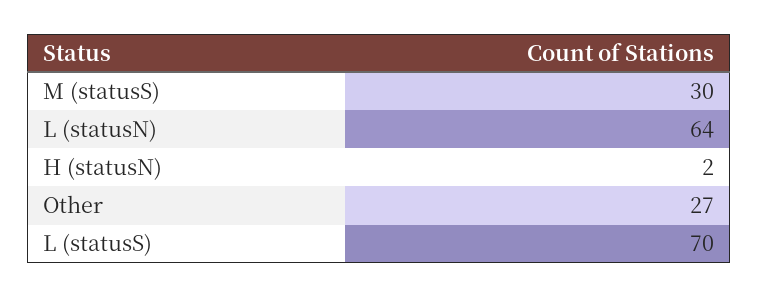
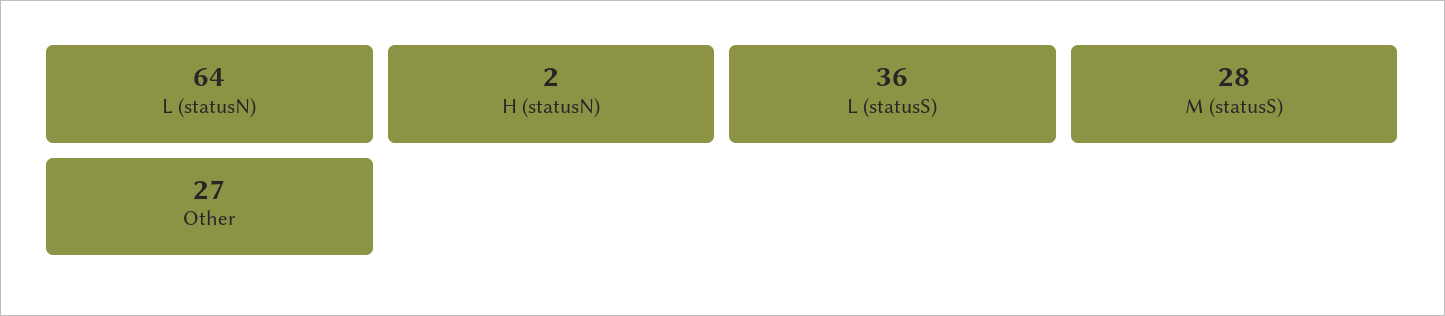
M (statusS): 30 -> 28
L (statusS): 70 -> 36

